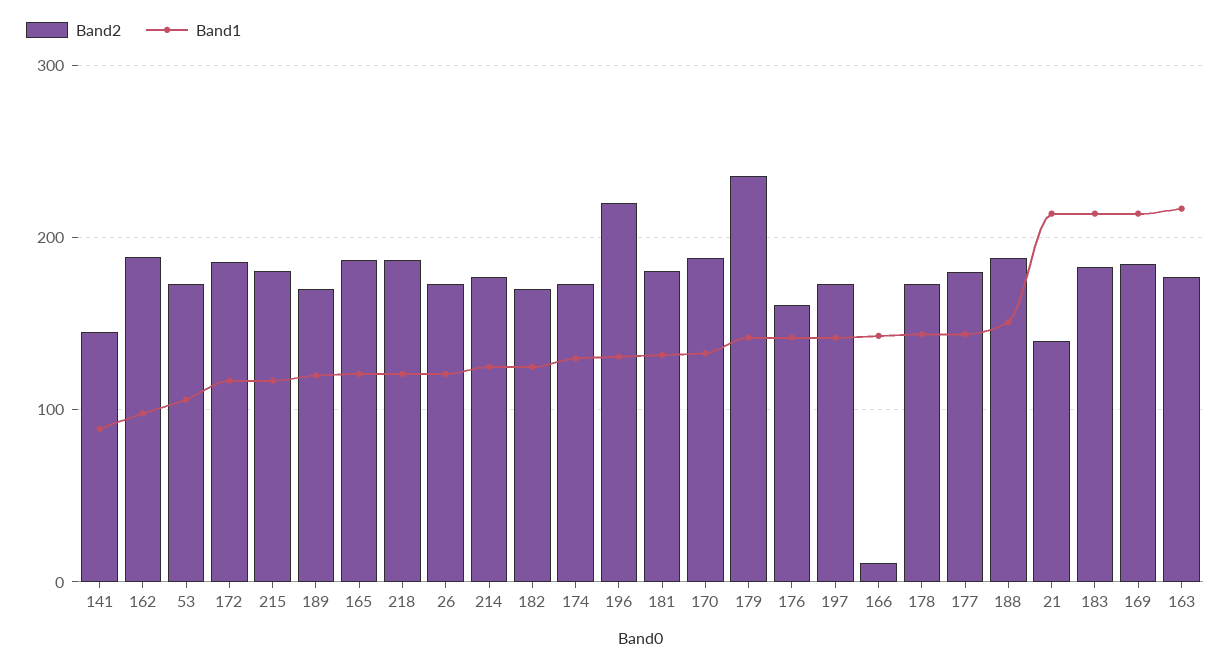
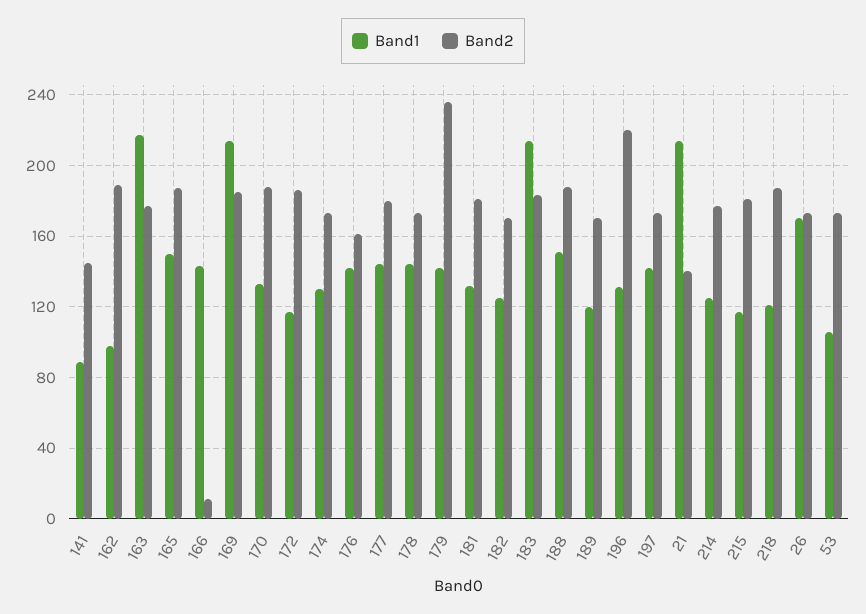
Band1, 165: 120 -> 150
Band1, 26: 120 -> 170

